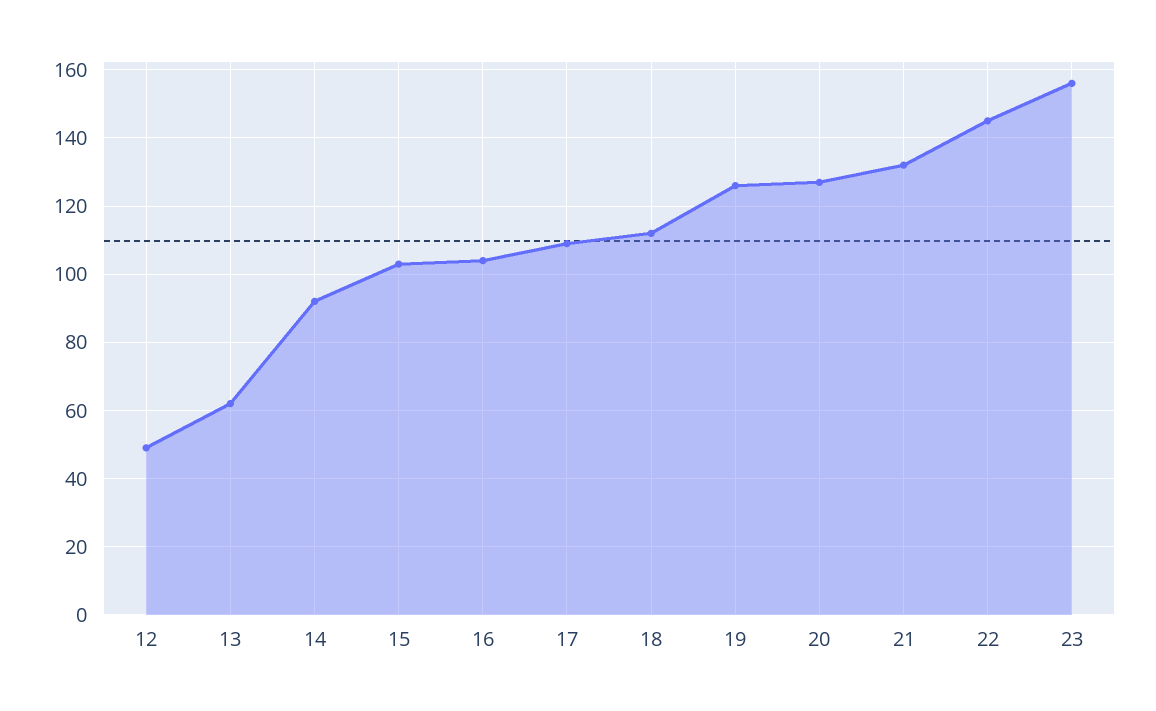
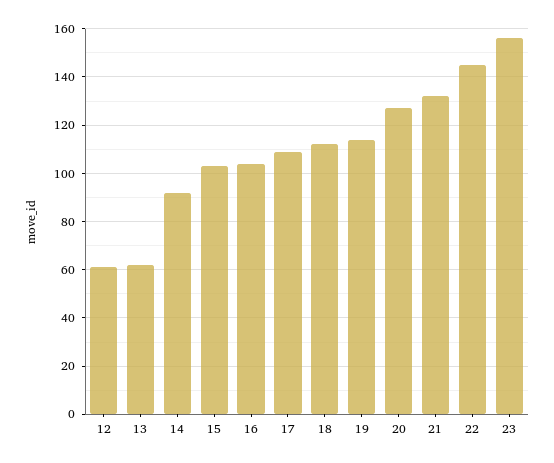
12: 50 -> 60
19: 125 -> 115

